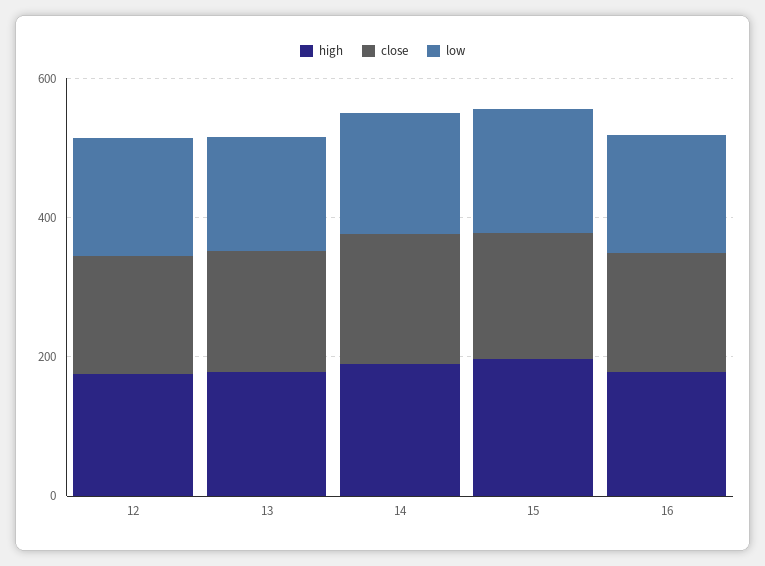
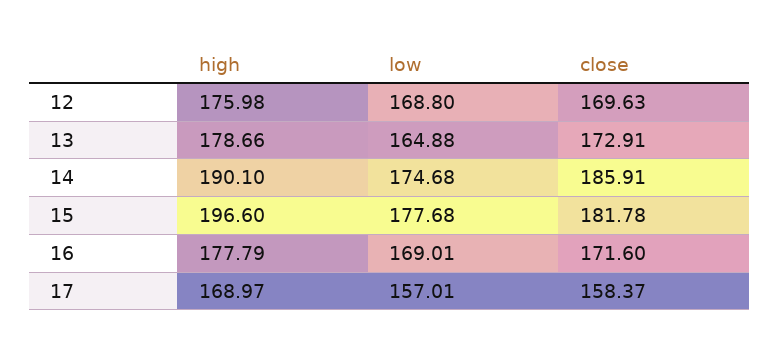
high, 17: none -> 168.97
low, 17: none -> 157.01
close, 17: none -> 158.37

